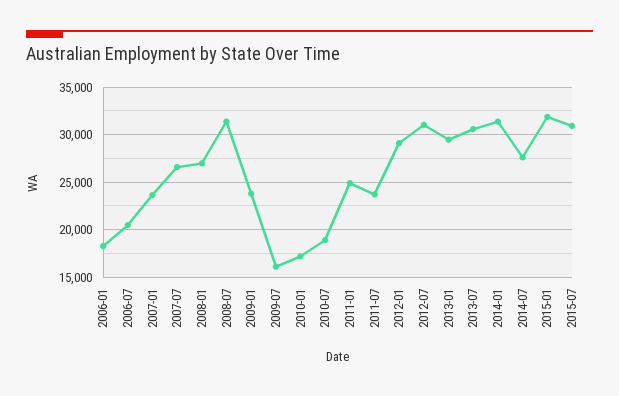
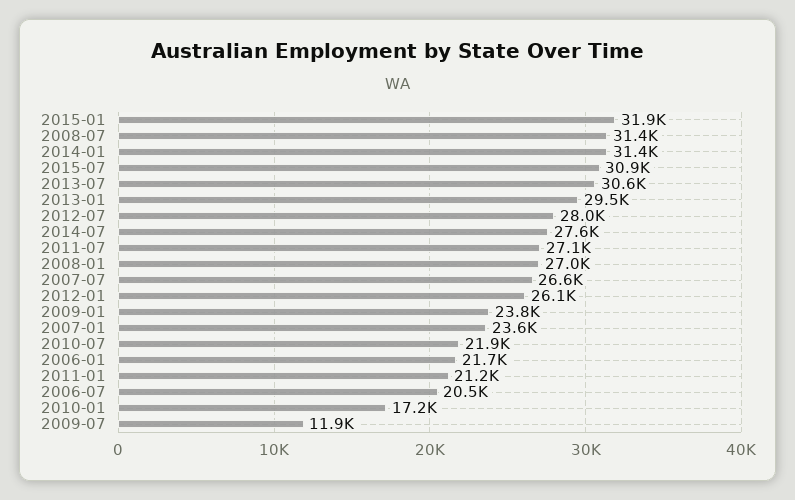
2006-01: 18000 -> 21700
2009-07: 16000 -> 11900
2010-07: 19000 -> 21900
2011-01: 25000 -> 21200
2011-07: 24000 -> 27100
2012-01: 29000 -> 26100
2012-07: 31000 -> 28000

